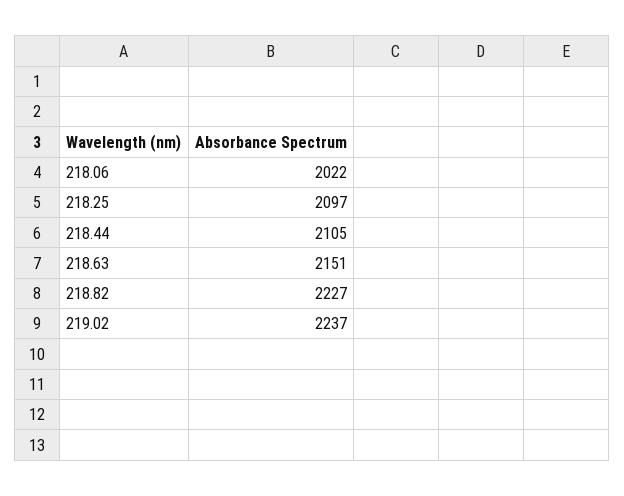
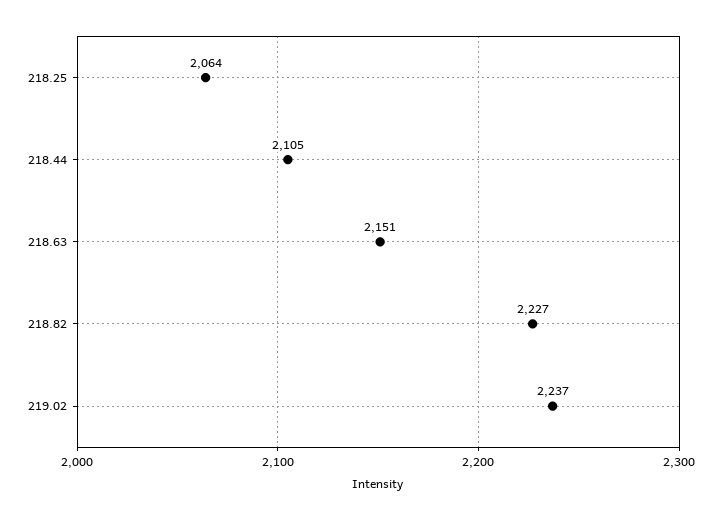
218.06: 2022 -> none
218.25: 2097 -> 2064

